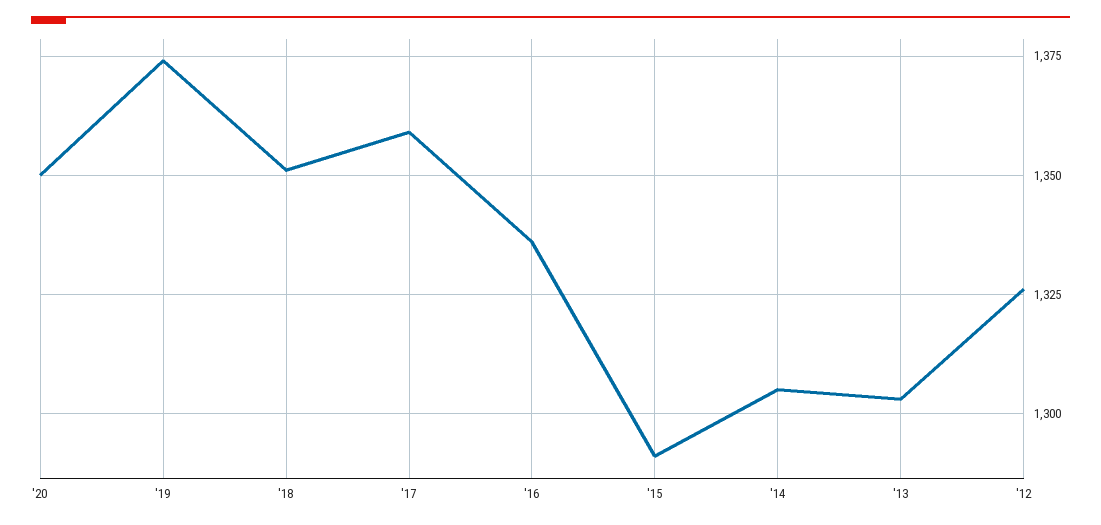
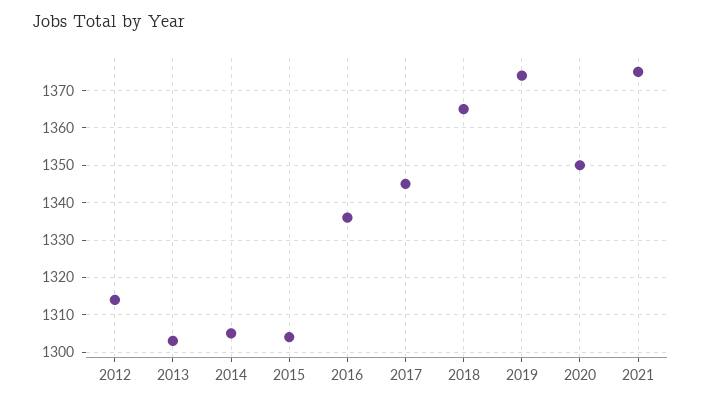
'18: 1350 -> 1365
'17: 1360 -> 1345
'15: 1290 -> 1305
'12: 1325 -> 1315
2021: none -> 1375

